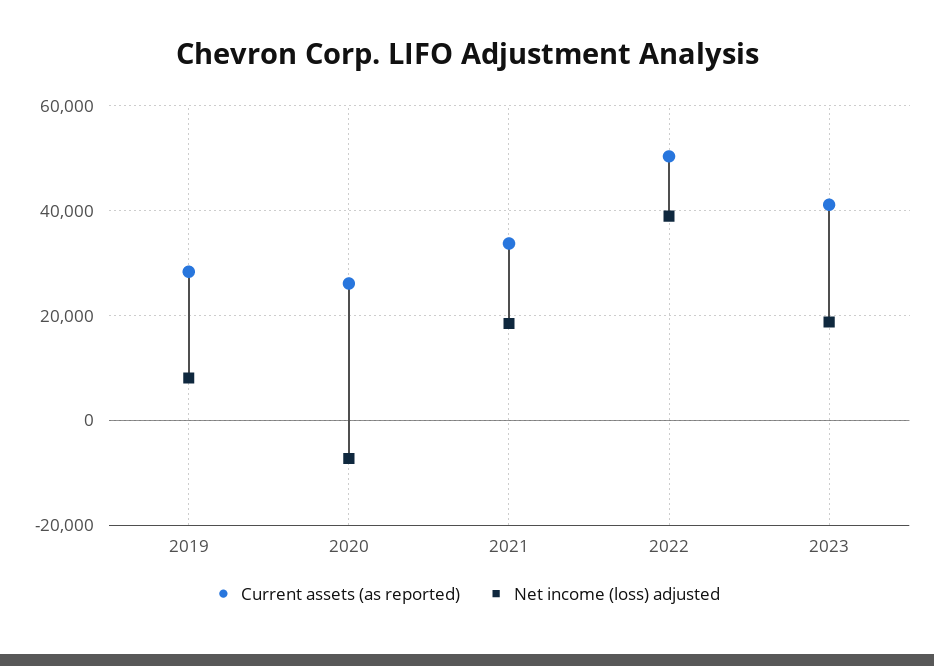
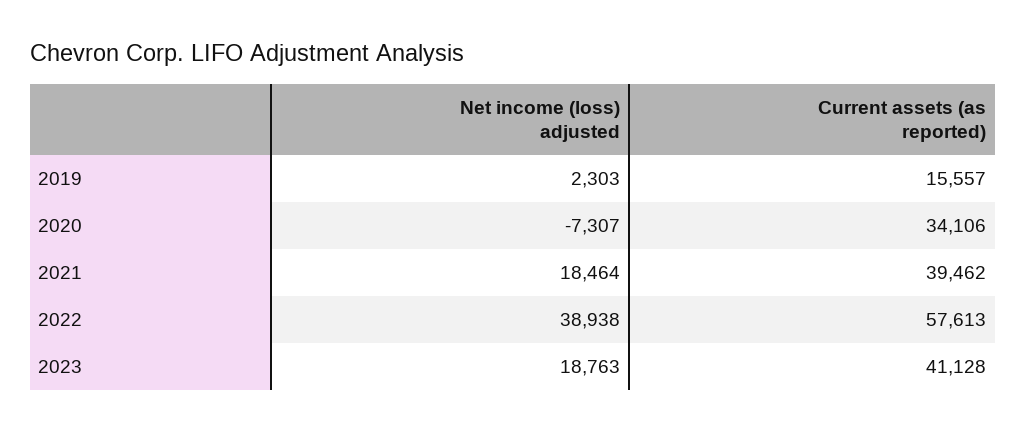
Current assets (as reported), 2019: 28000 -> 15557
Net income (loss) adjusted, 2019: 8000 -> 2303
Current assets (as reported), 2020: 26000 -> 34106
Current assets (as reported), 2021: 34000 -> 39462
Current assets (as reported), 2022: 50000 -> 57613

